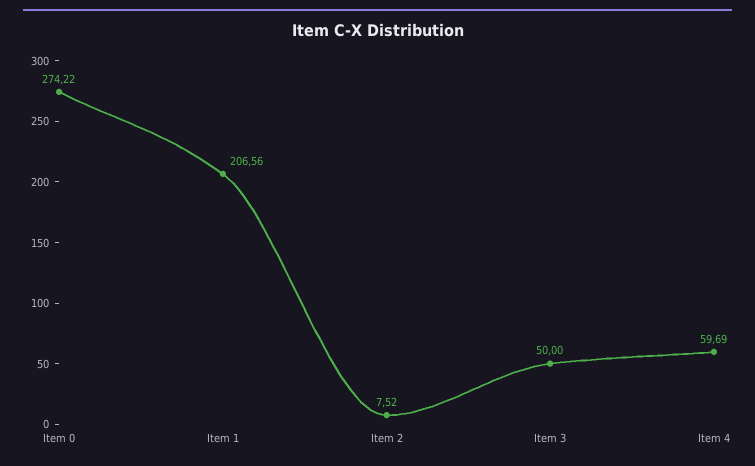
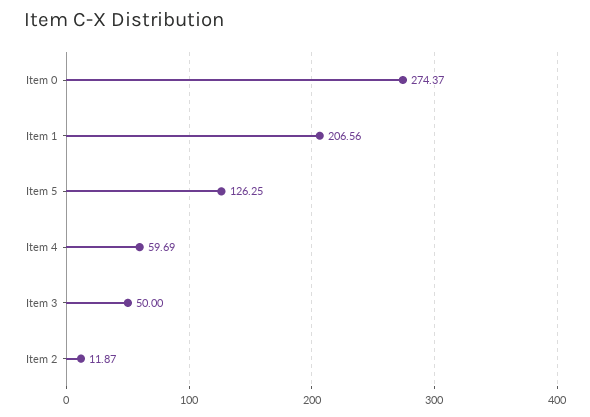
Item 0: 274.22 -> 274.37
Item 2: 7.52 -> 11.87
Item 5: none -> 126.25

